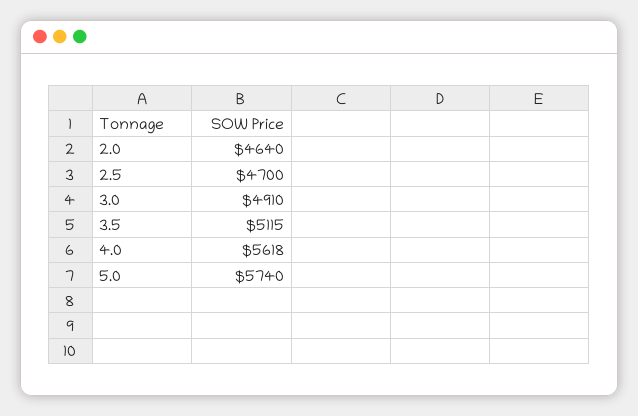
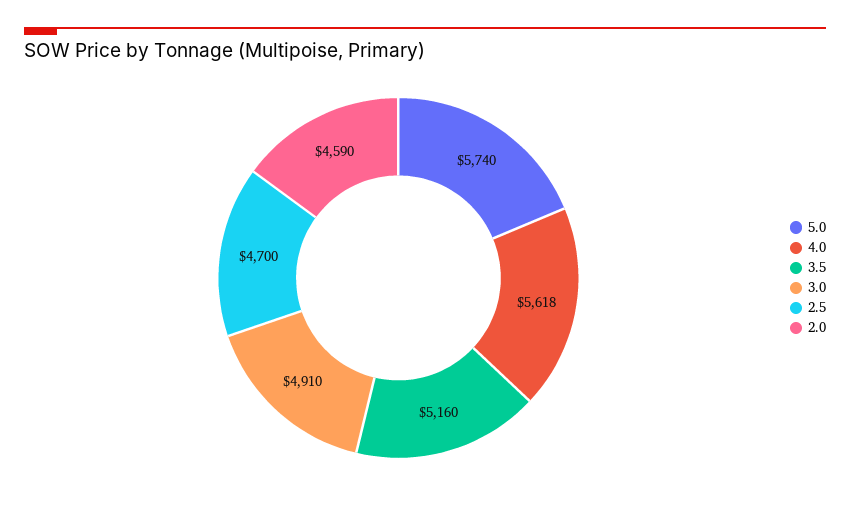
2.0: 4640 -> 4590
3.5: 5115 -> 5160

